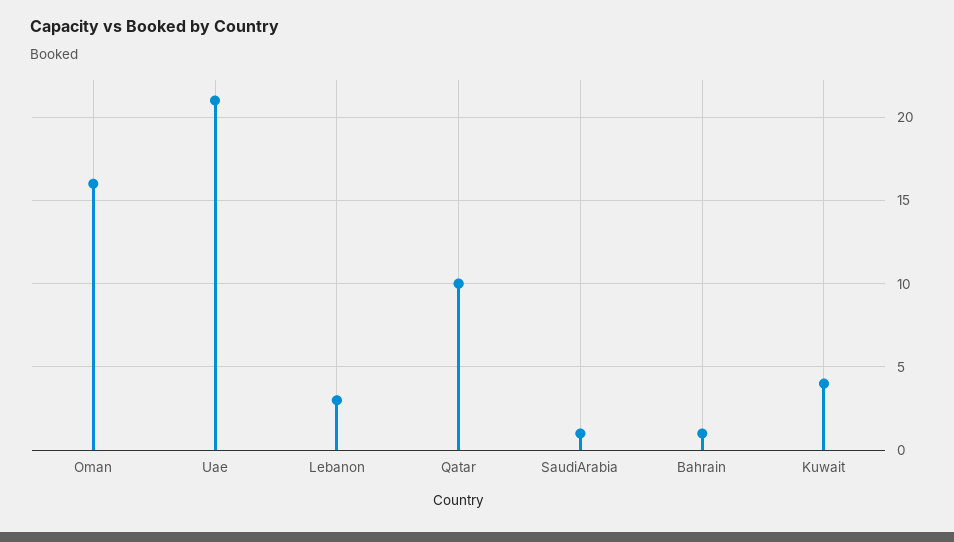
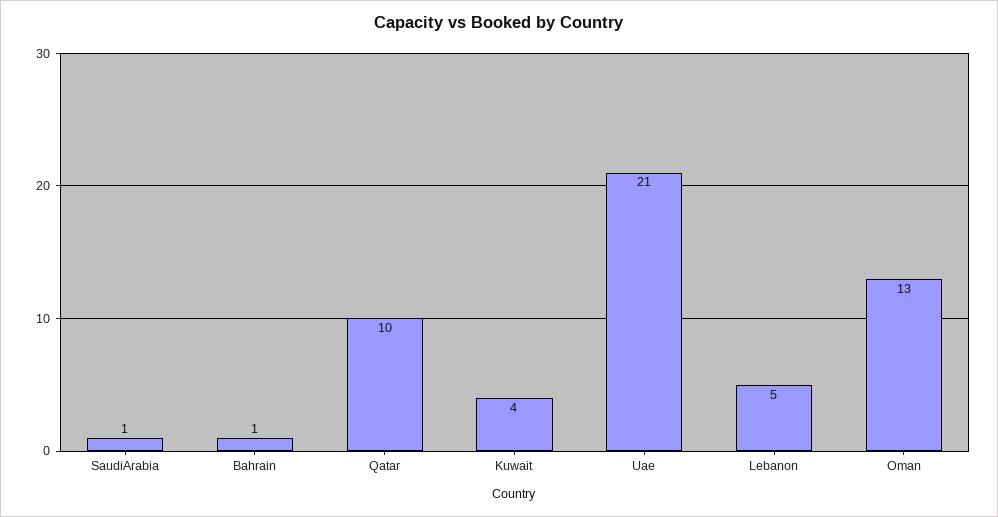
Oman: 16 -> 13
Lebanon: 3 -> 5

